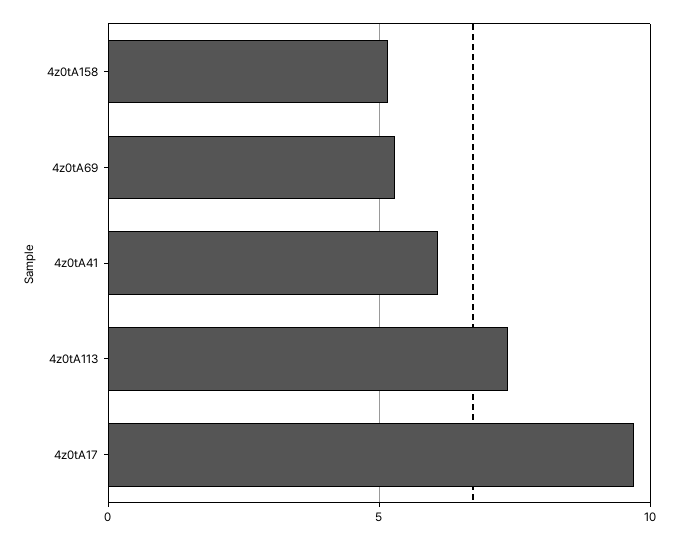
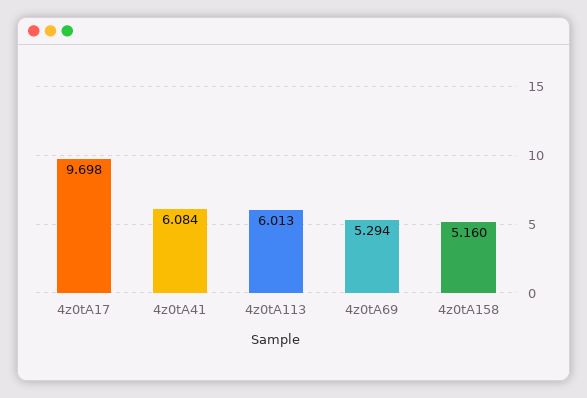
4z0tA113: 7.5 -> 6.013

